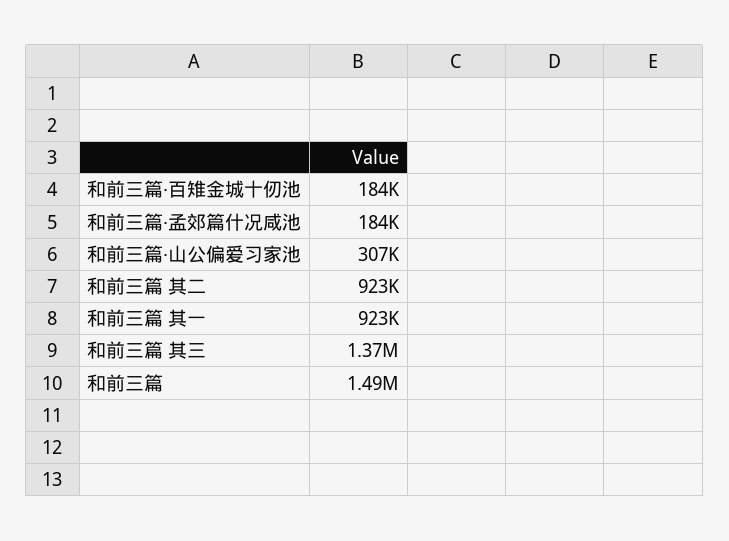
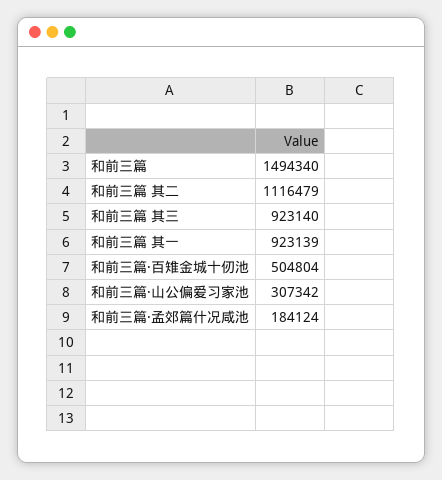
和前三篇·百雉金城十仞池: 184000 -> 504804
和前三篇 其二: 923000 -> 1116479
和前三篇 其三: 1370000 -> 923140

